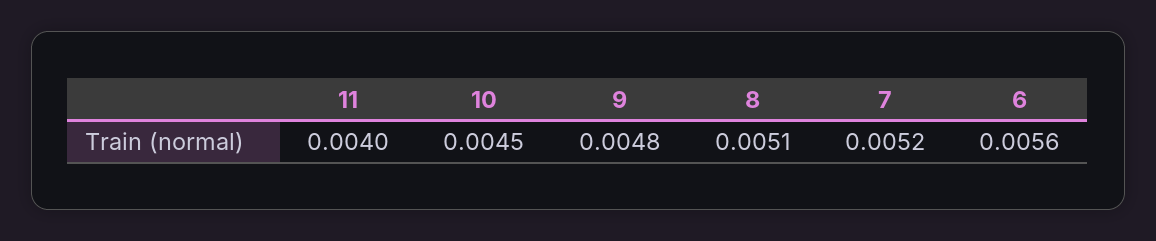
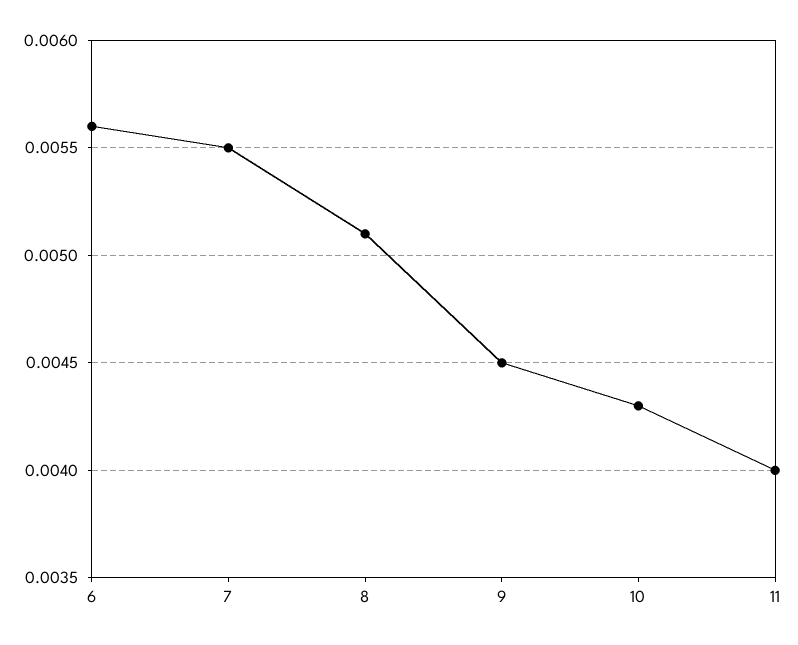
10: 0.0045 -> 0.0043
9: 0.0048 -> 0.0045
7: 0.0052 -> 0.0055

